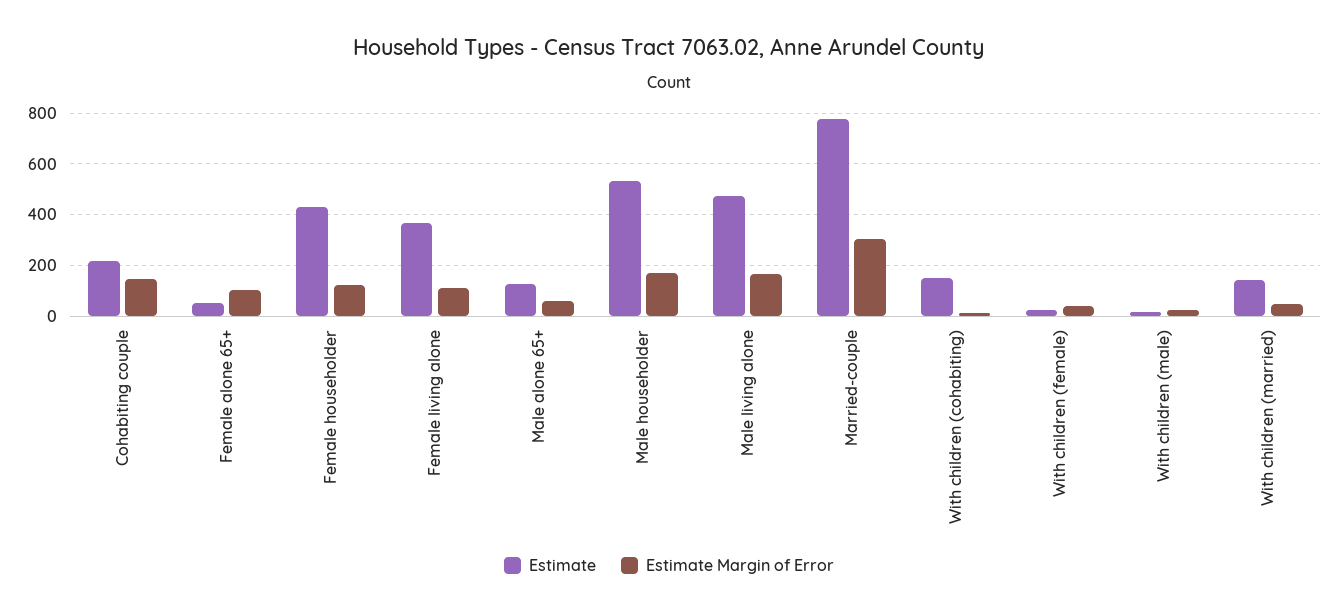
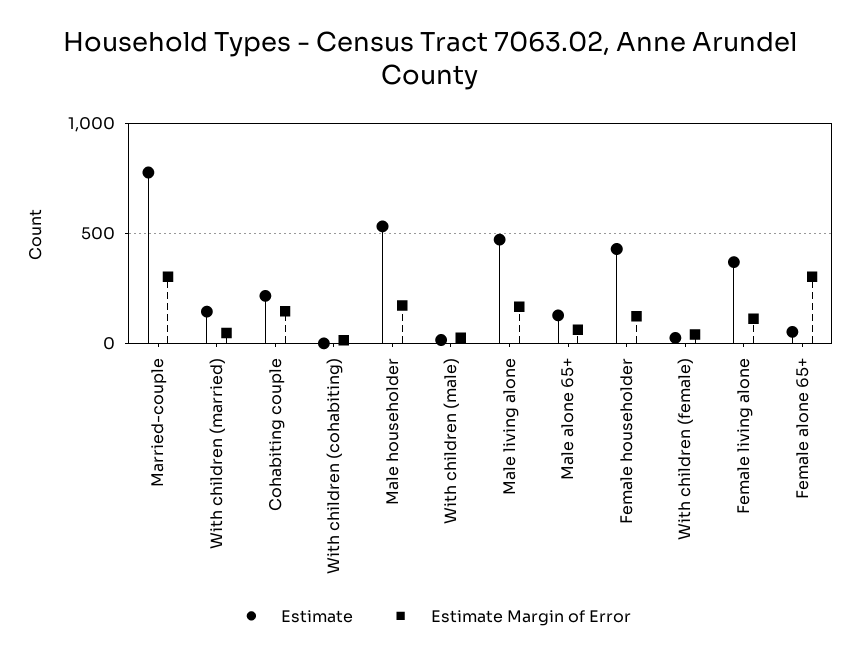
Estimate Margin of Error, Female alone 65+: 100 -> 300
Estimate, With children (cohabiting): 150 -> 0

